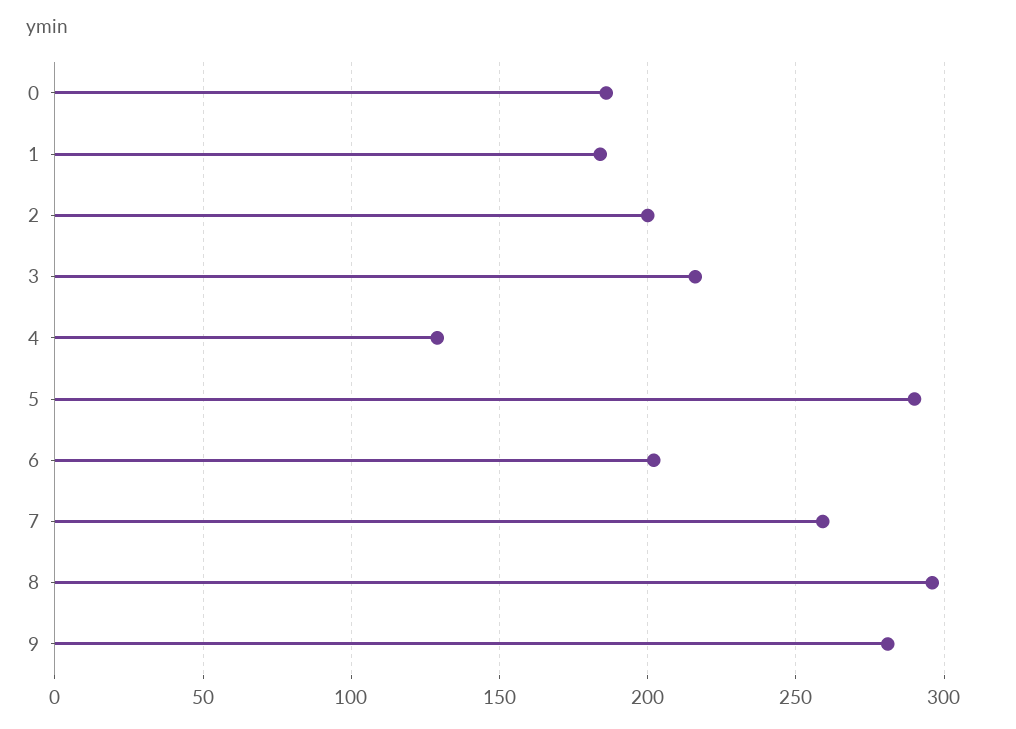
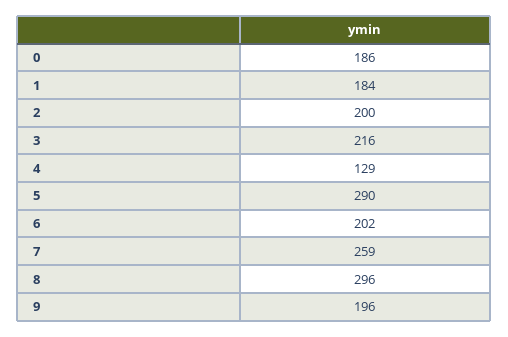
9: 280 -> 196

